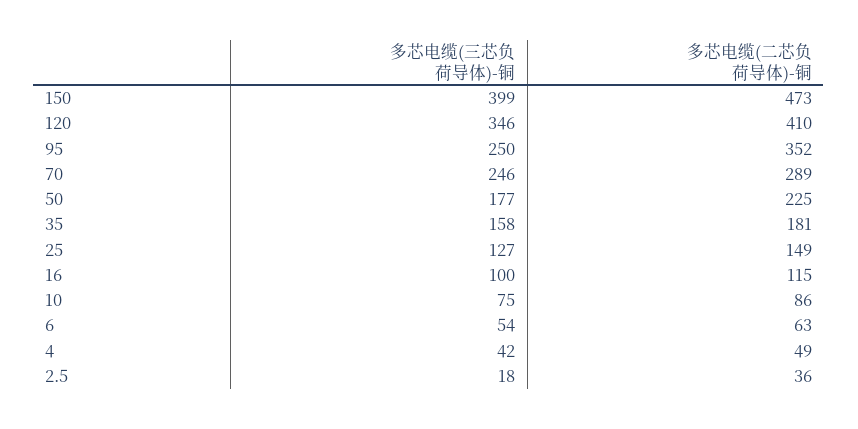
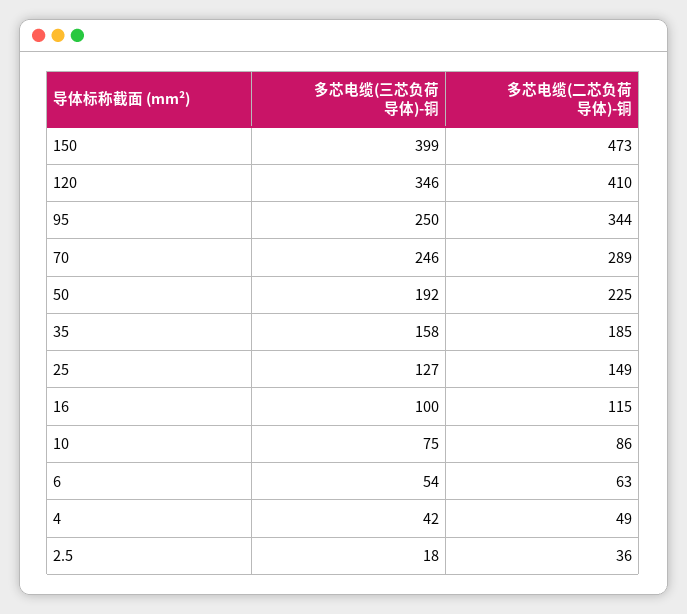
多芯电缆(二芯负荷导体)-铜, 95: 352 -> 344
多芯电缆(三芯负荷导体)-铜, 50: 177 -> 192
多芯电缆(二芯负荷导体)-铜, 35: 181 -> 185

